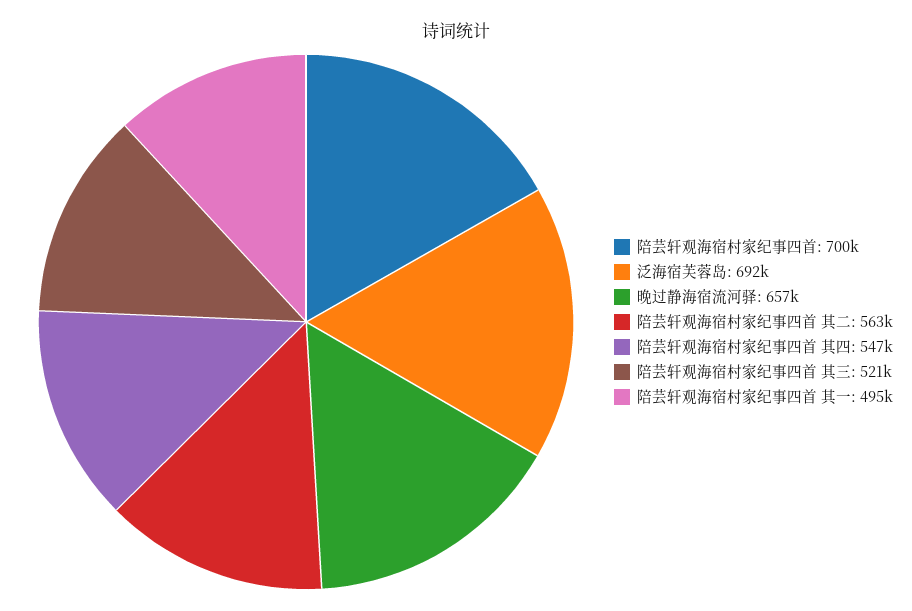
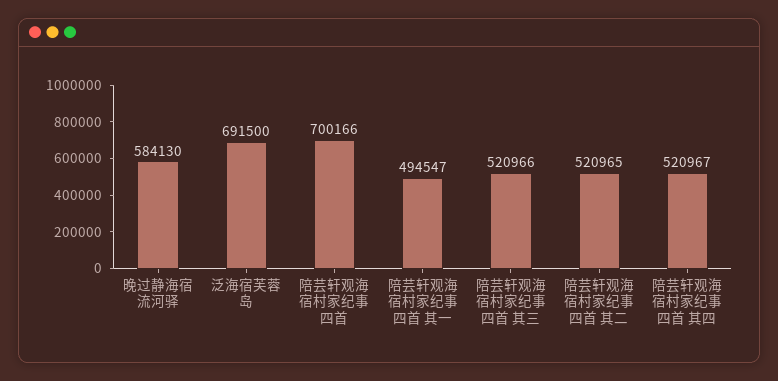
晚过静海宿流河驿: 657000 -> 584130
陪芸轩观海宿村家纪事四首 其二: 563000 -> 520965
陪芸轩观海宿村家纪事四首 其四: 547000 -> 520967

